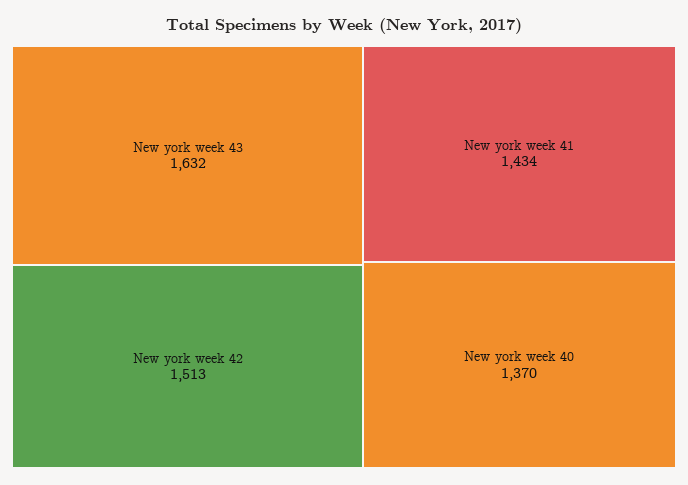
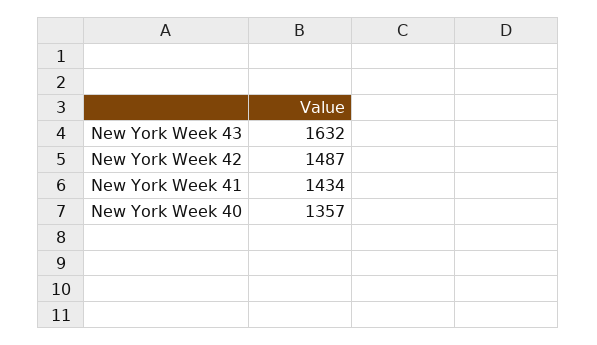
New york week 42: 1513 -> 1487
New york week 40: 1370 -> 1357

